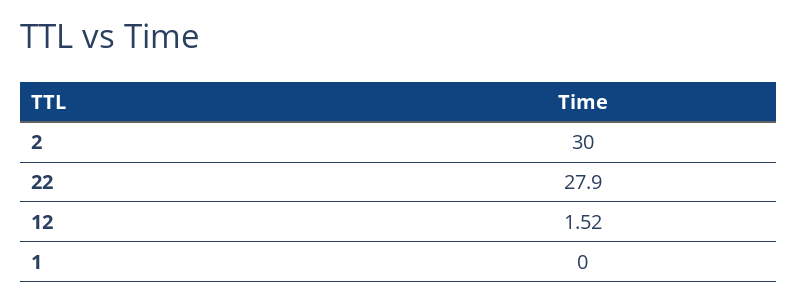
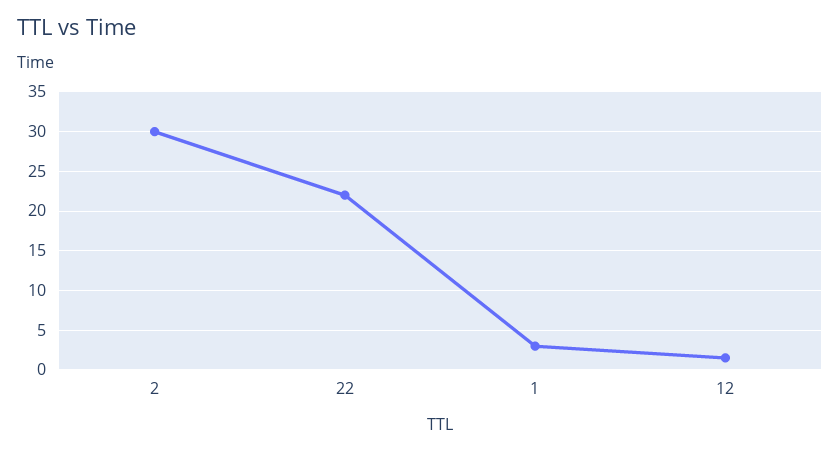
22: 27.9 -> 22
1: 0 -> 3

